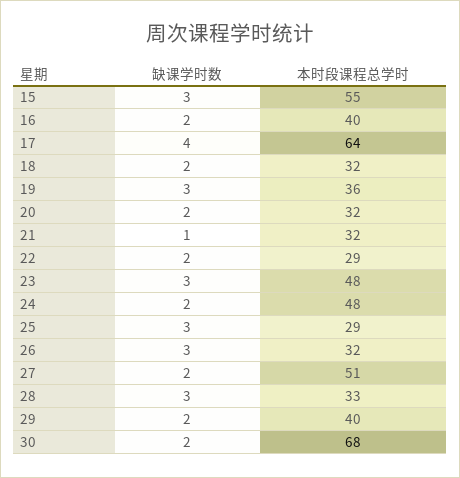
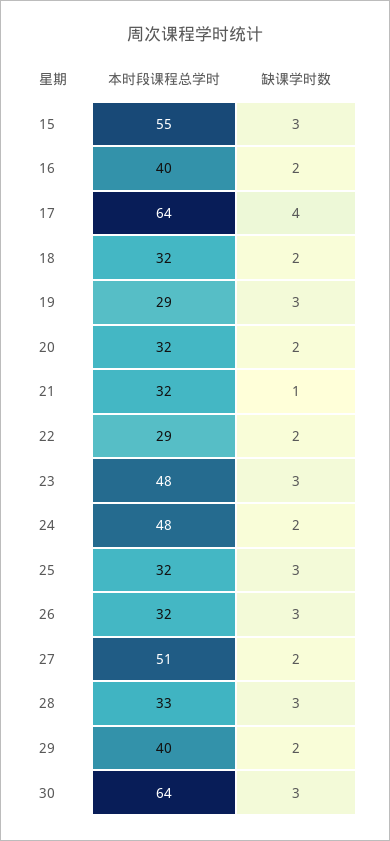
本时段课程总学时, 19: 36 -> 29
本时段课程总学时, 25: 29 -> 32
缺课学时数, 30: 2 -> 3
本时段课程总学时, 30: 68 -> 64

